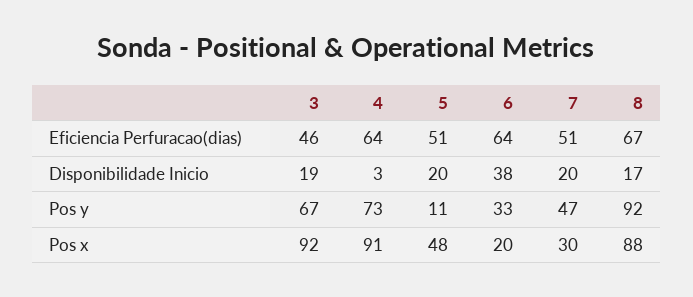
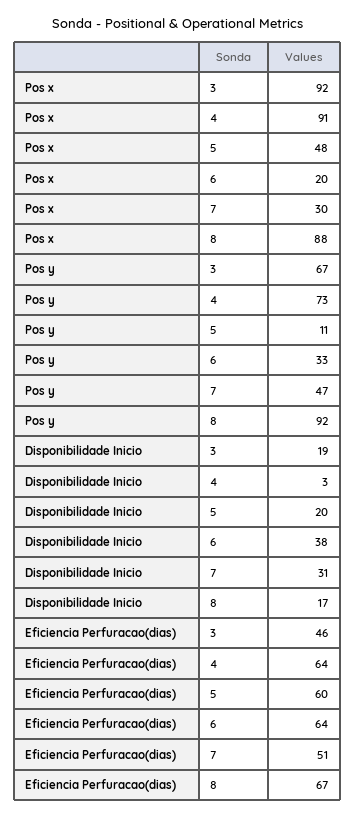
5, Eficiencia Perfuracao(dias): 51 -> 60
7, Disponibilidade Inicio: 20 -> 31

